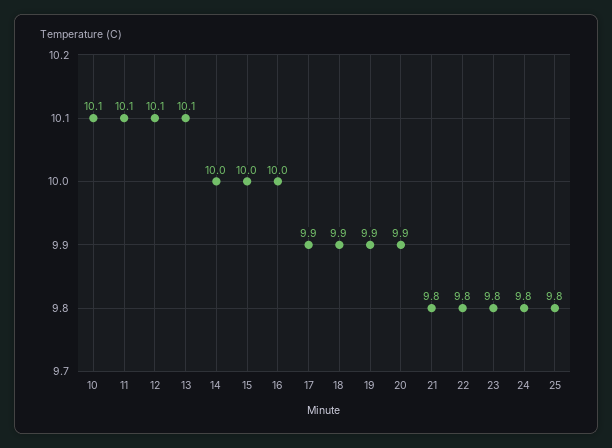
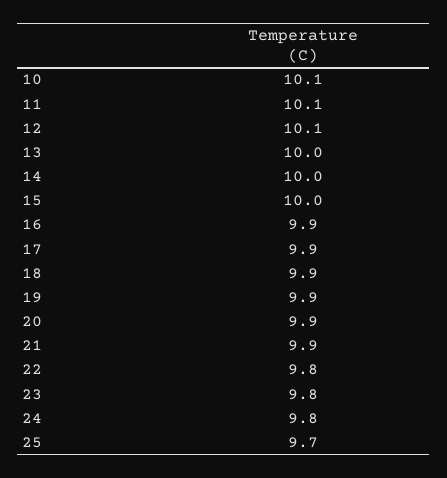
13: 10.1 -> 10
16: 10 -> 9.9
21: 9.8 -> 9.9
25: 9.8 -> 9.7

